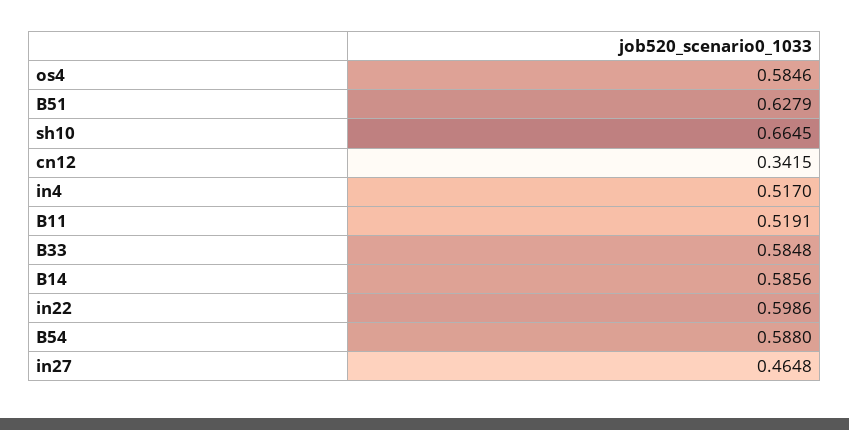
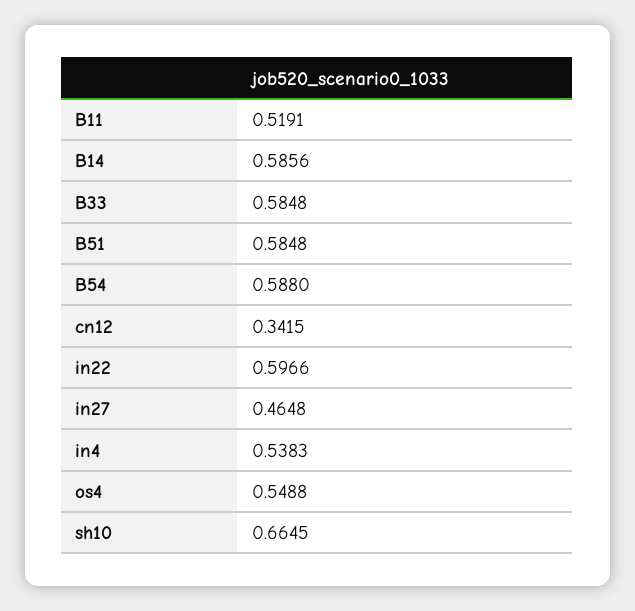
os4: 0.5846 -> 0.5488
B51: 0.6279 -> 0.5848
in4: 0.517 -> 0.5383
in22: 0.5986 -> 0.5966

